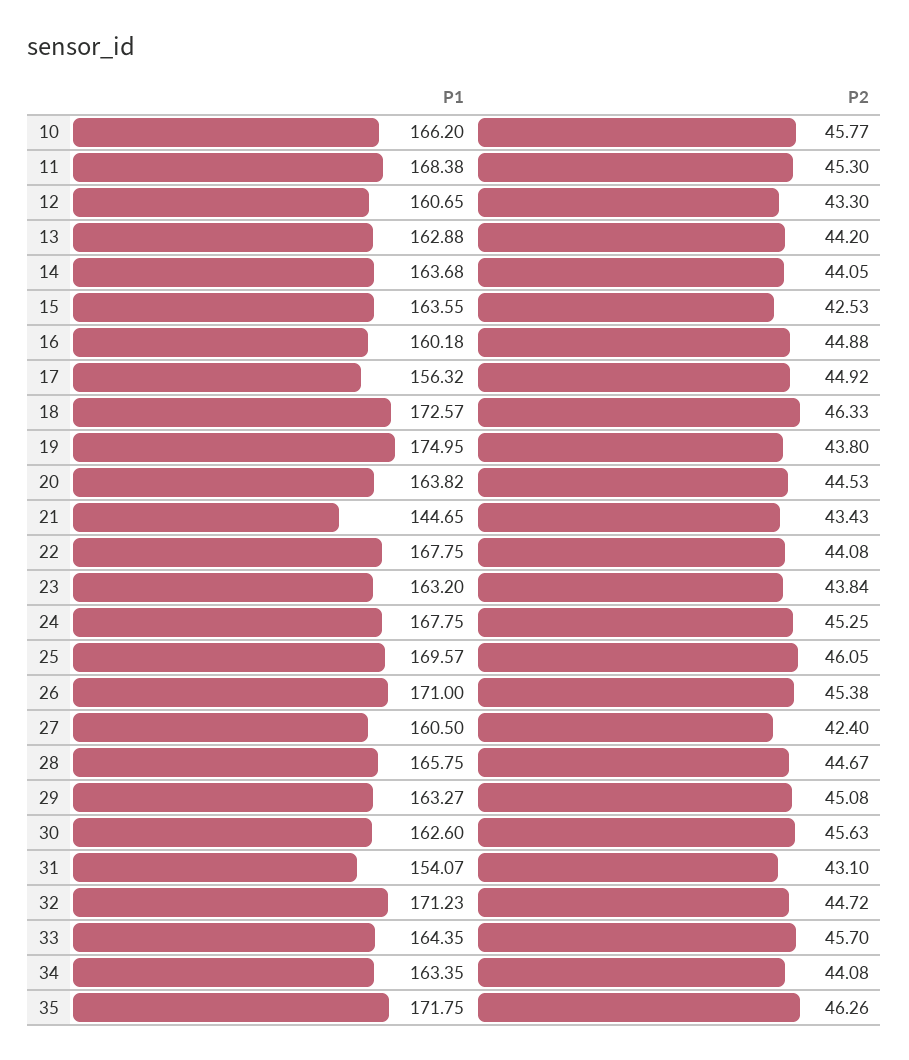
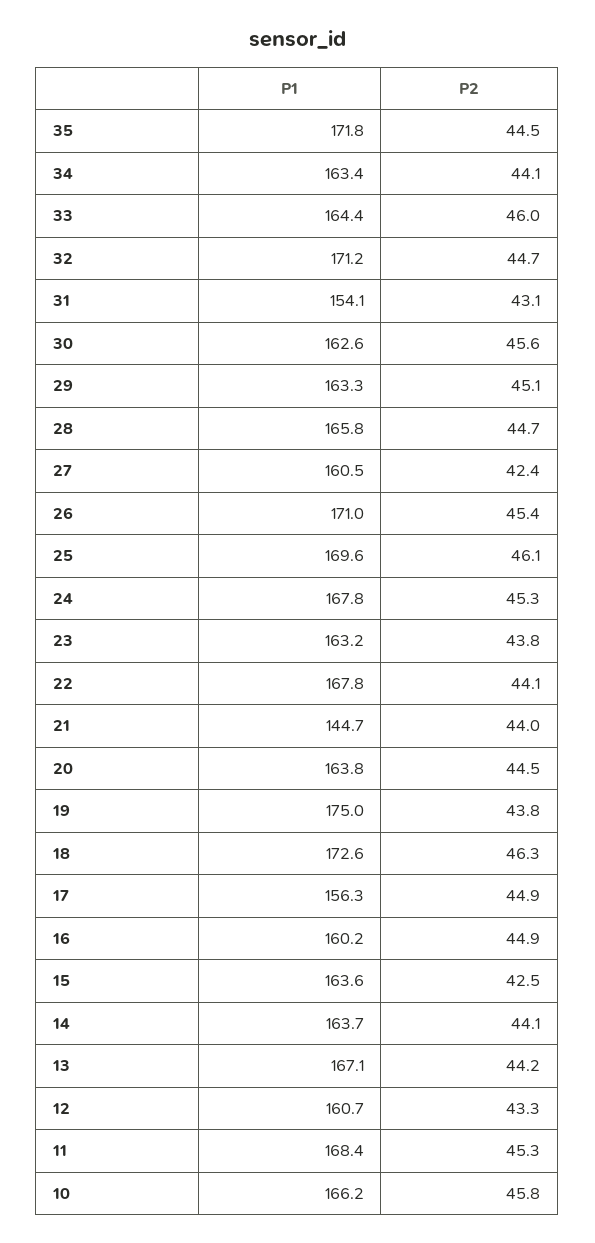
P1, 13: 162.88 -> 167.1
P2, 21: 43.43 -> 44
P2, 33: 45.7 -> 46
P2, 35: 46.26 -> 44.5

